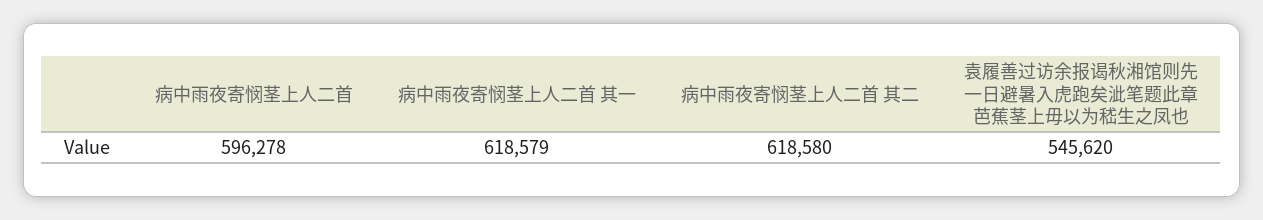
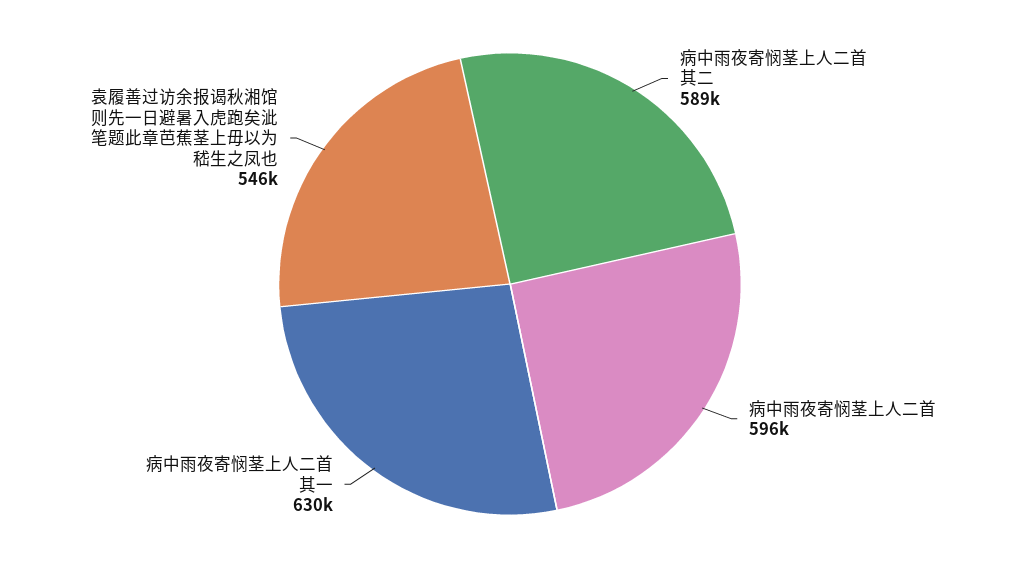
病中雨夜寄悯茎上人二首 其一: 618579 -> 630000
病中雨夜寄悯茎上人二首 其二: 618580 -> 589000

